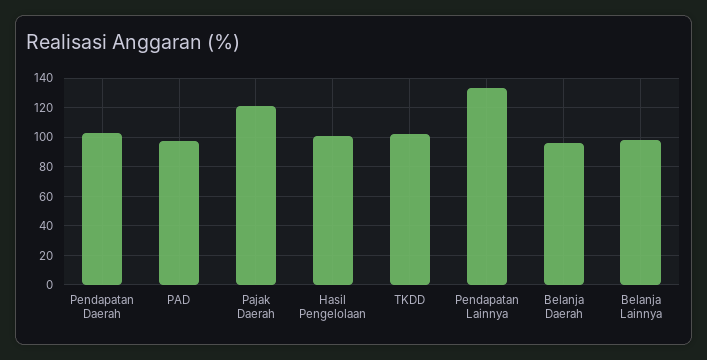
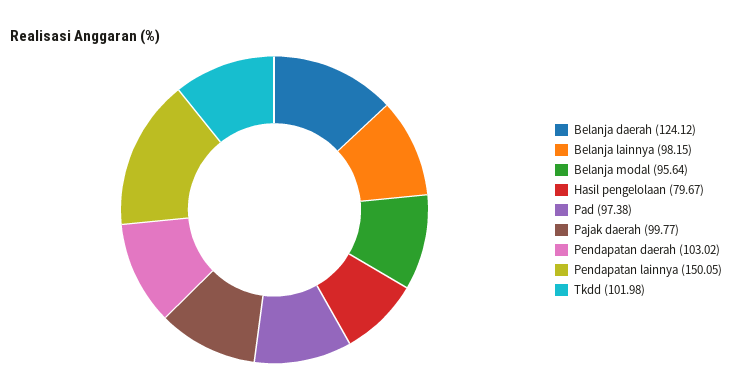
Pajak Daerah: 120 -> 99.77
Hasil Pengelolaan: 100 -> 79.67
Pendapatan Lainnya: 135 -> 150.05
Belanja Daerah: 95 -> 124.12
Belanja modal: none -> 95.64

